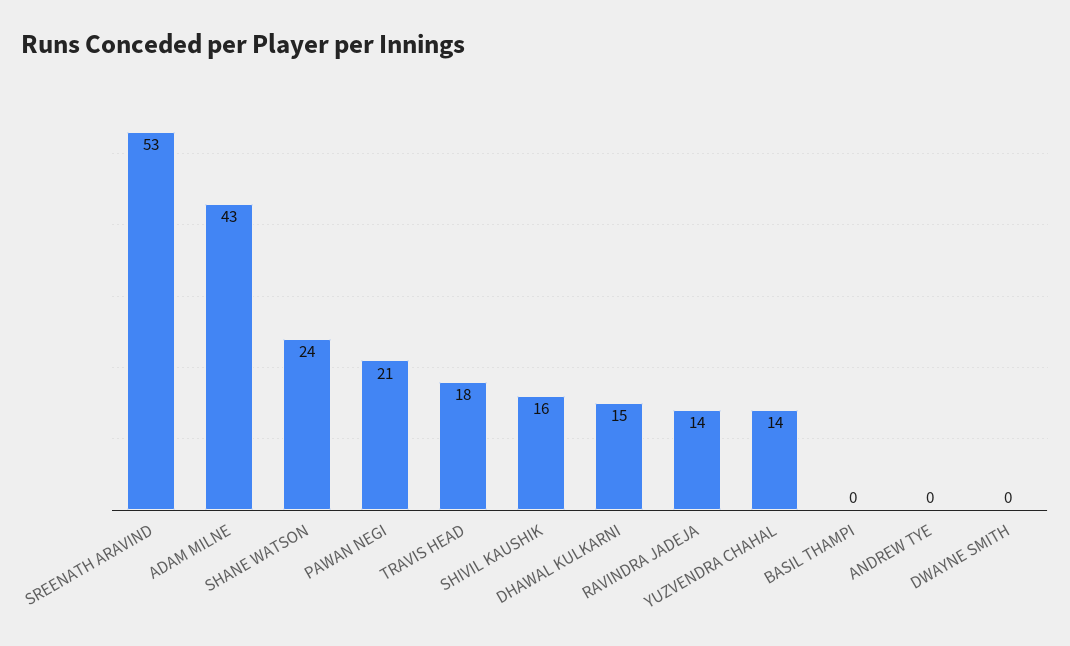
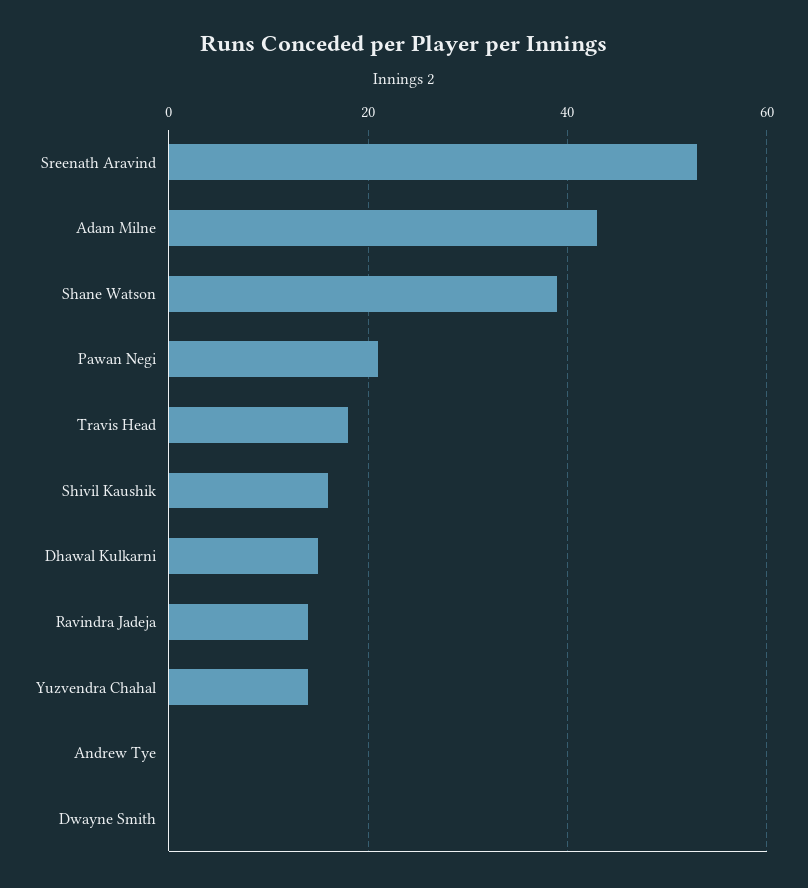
SHANE WATSON: 24 -> 40
BASIL THAMPI: 0 -> none

